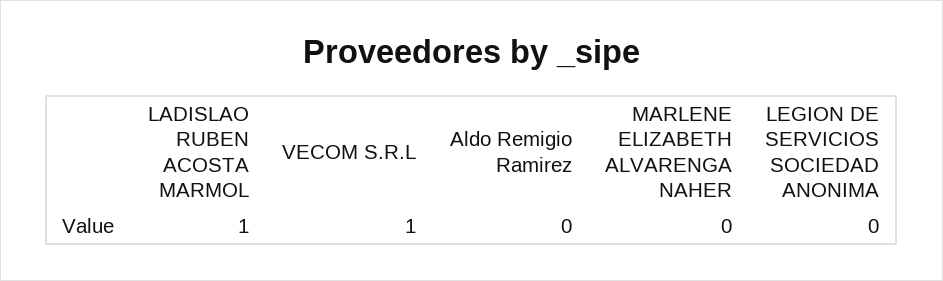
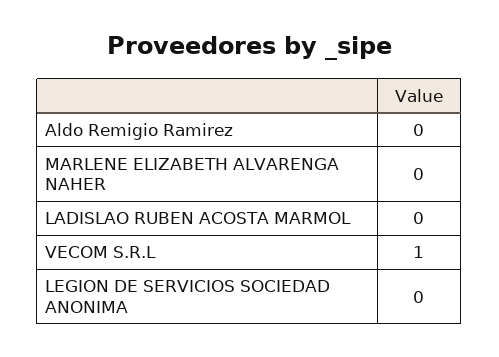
LADISLAO RUBEN ACOSTA MARMOL: 1 -> 0

